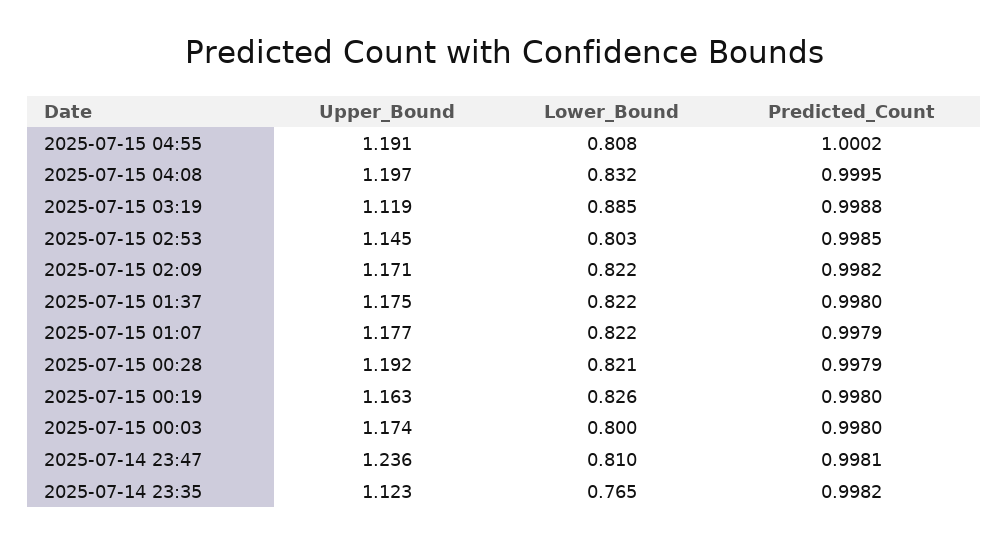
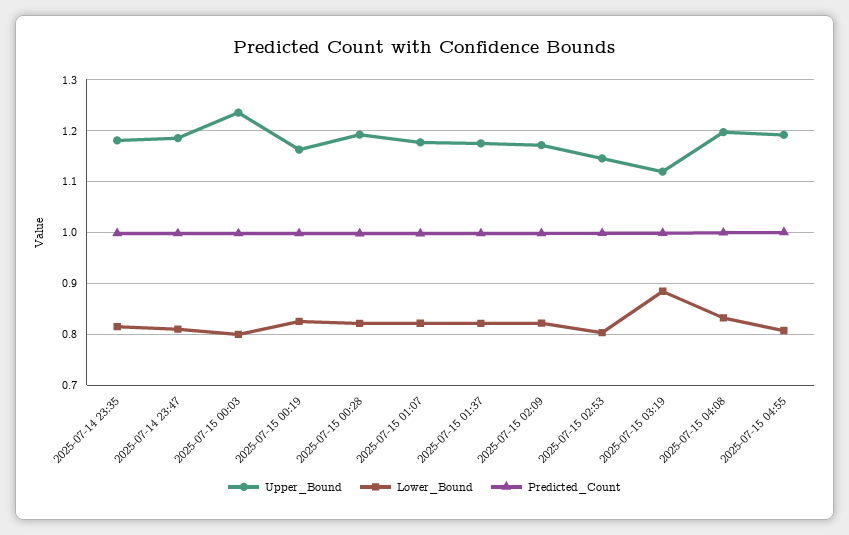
Upper_Bound, 2025-07-15 00:03: 1.174 -> 1.24
Upper_Bound, 2025-07-14 23:47: 1.236 -> 1.18
Upper_Bound, 2025-07-14 23:35: 1.123 -> 1.18
Lower_Bound, 2025-07-14 23:35: 0.765 -> 0.82

